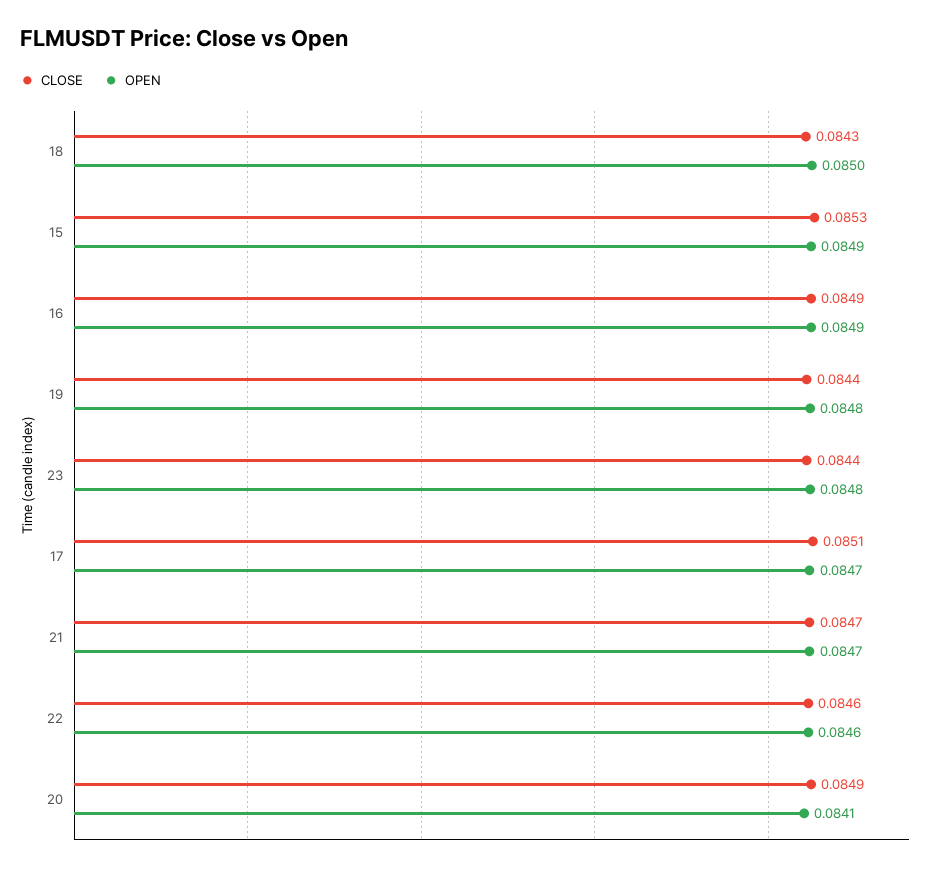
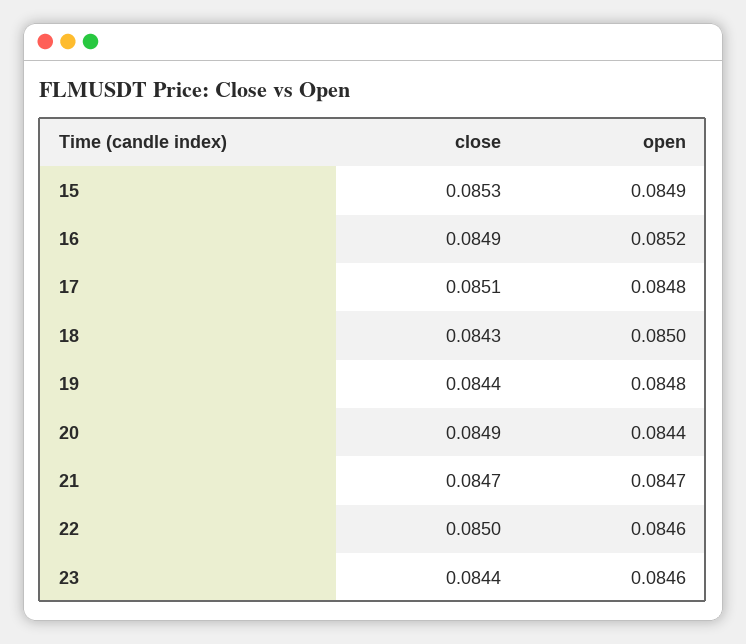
OPEN, 16: 0.0849 -> 0.0852
OPEN, 23: 0.0848 -> 0.0846
OPEN, 17: 0.0847 -> 0.0848
CLOSE, 22: 0.0846 -> 0.085
OPEN, 20: 0.0841 -> 0.0844

